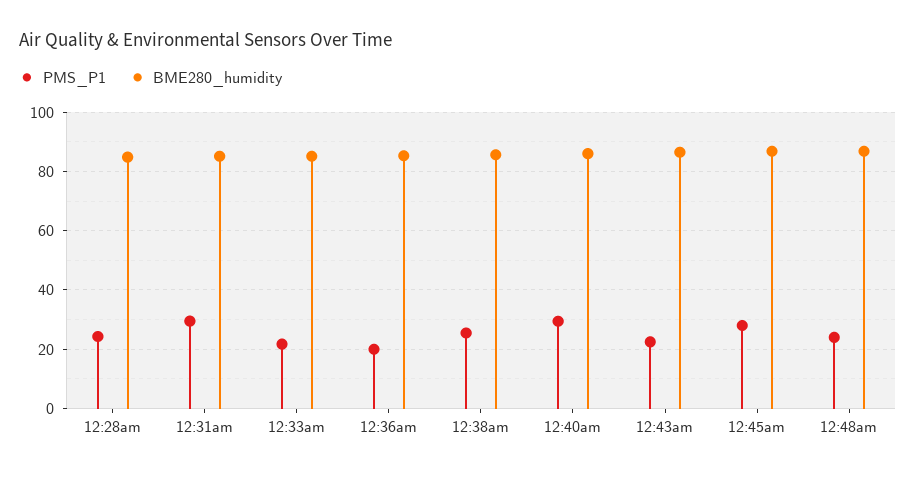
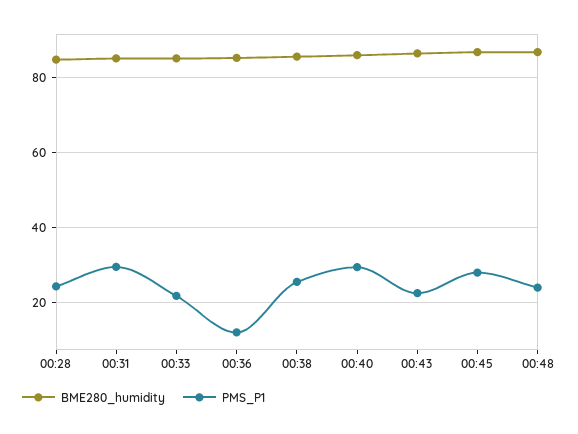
PMS_P1, 12:36am: 20 -> 12

